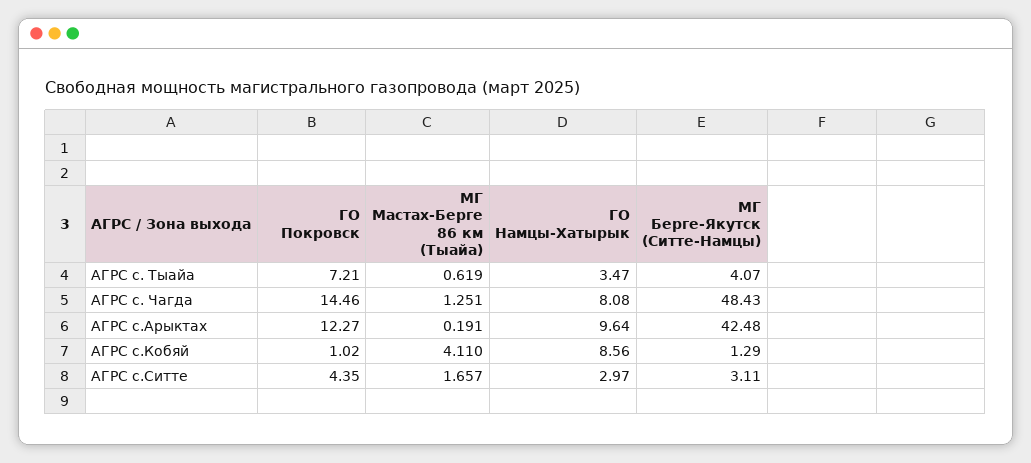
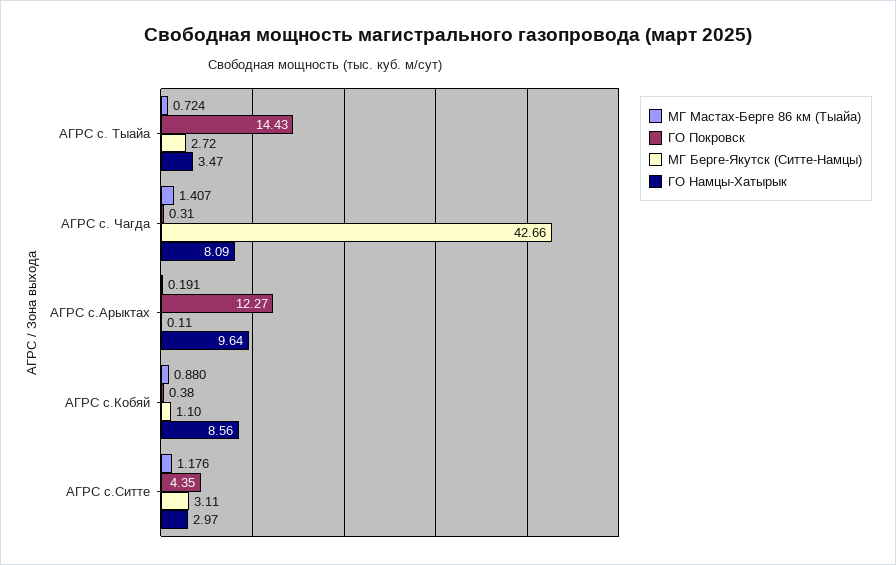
ГО Покровск, АГРС с. Тыайа: 7.21 -> 14.43
МГ Мастах-Берге 86 км (Тыайа), АГРС с. Тыайа: 0.619 -> 0.724
МГ Берге-Якутск (Ситте-Намцы), АГРС с. Тыайа: 4.07 -> 2.72
ГО Покровск, АГРС с. Чагда: 14.46 -> 0.31
МГ Мастах-Берге 86 км (Тыайа), АГРС с. Чагда: 1.251 -> 1.407
ГО Намцы-Хатырык, АГРС с. Чагда: 8.08 -> 8.09
МГ Берге-Якутск (Ситте-Намцы), АГРС с. Чагда: 48.43 -> 42.66
МГ Берге-Якутск (Ситте-Намцы), АГРС с.Арыктах: 42.48 -> 0.11
ГО Покровск, АГРС с.Кобяй: 1.02 -> 0.38
МГ Мастах-Берге 86 км (Тыайа), АГРС с.Кобяй: 4.11 -> 0.88
МГ Берге-Якутск (Ситте-Намцы), АГРС с.Кобяй: 1.29 -> 1.1
МГ Мастах-Берге 86 км (Тыайа), АГРС с.Ситте: 1.657 -> 1.176

